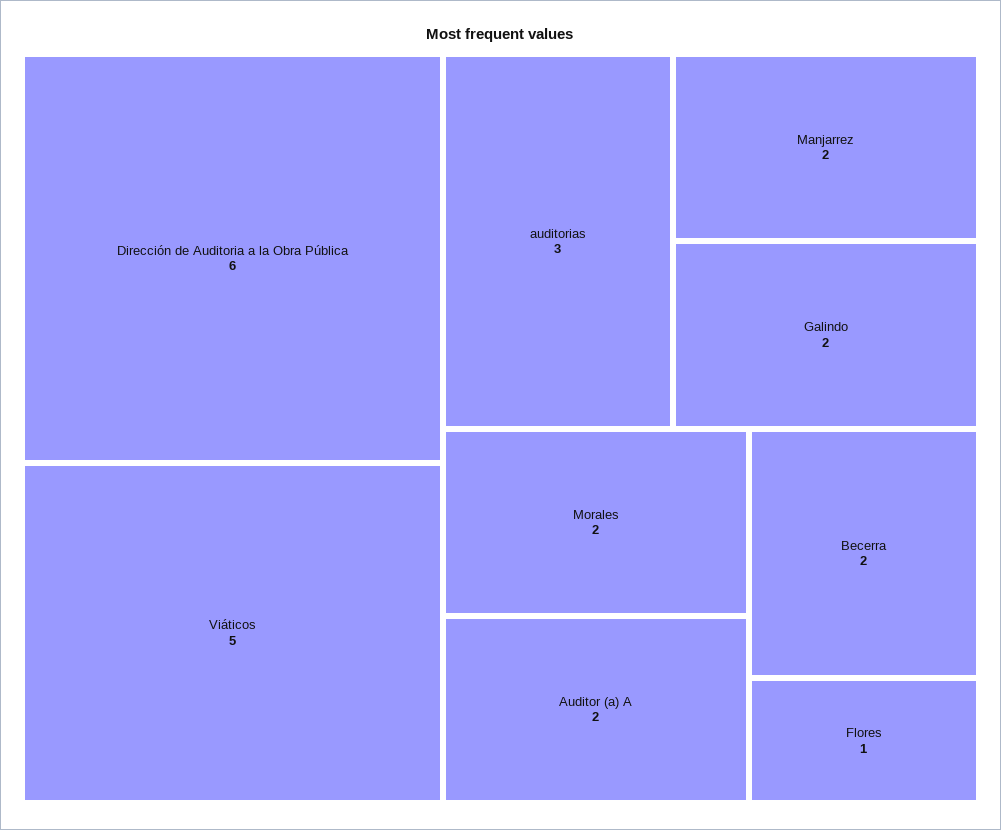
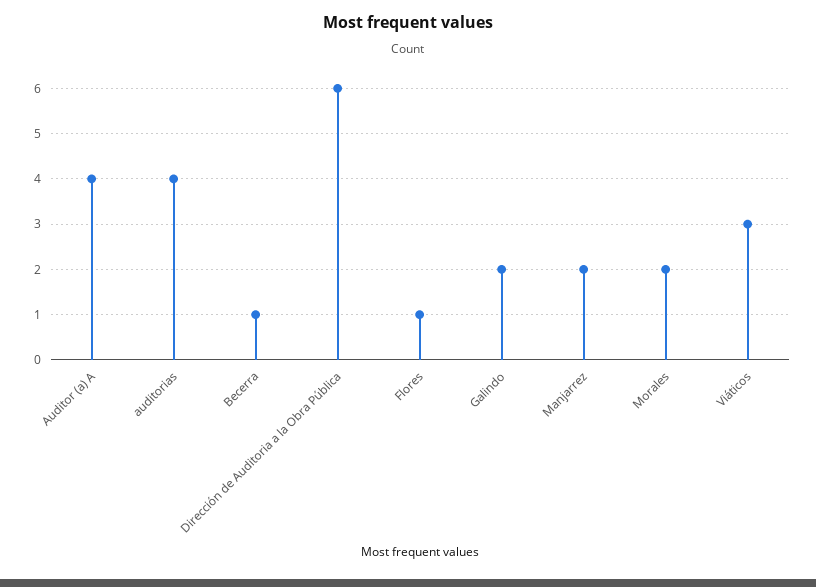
Viáticos: 5 -> 3
auditorias: 3 -> 4
Auditor (a) A: 2 -> 4
Becerra: 2 -> 1

